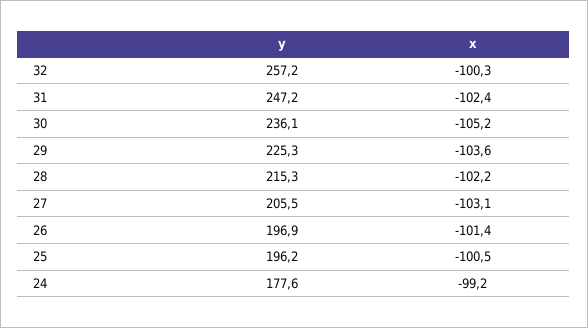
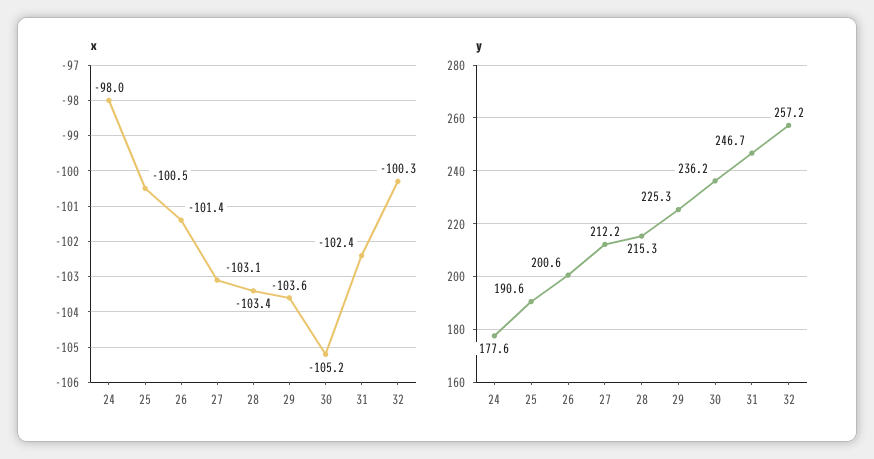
y, 31: 247.2 -> 246.7
y, 30: 236.1 -> 236.2
x, 28: -102.2 -> -103.4
y, 27: 205.5 -> 212.2
y, 26: 196.9 -> 200.6
y, 25: 196.2 -> 190.6
x, 24: -99.2 -> -98

